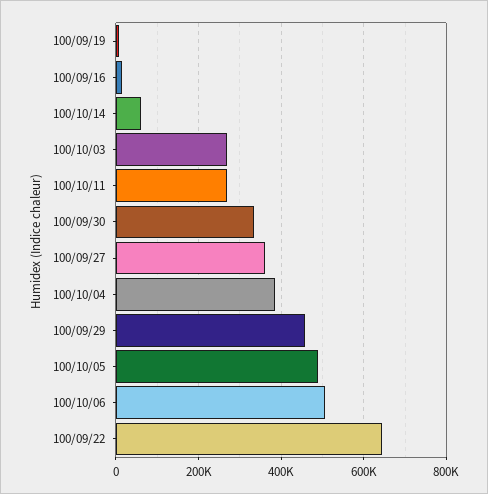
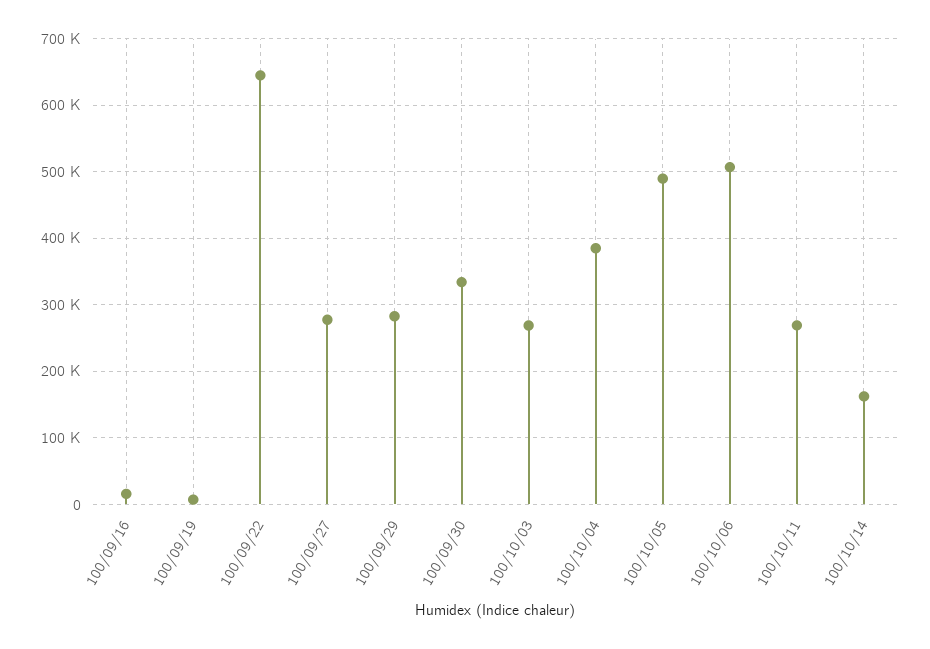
100/10/14: 60000 -> 160000
100/09/27: 360000 -> 280000
100/09/29: 460000 -> 280000

